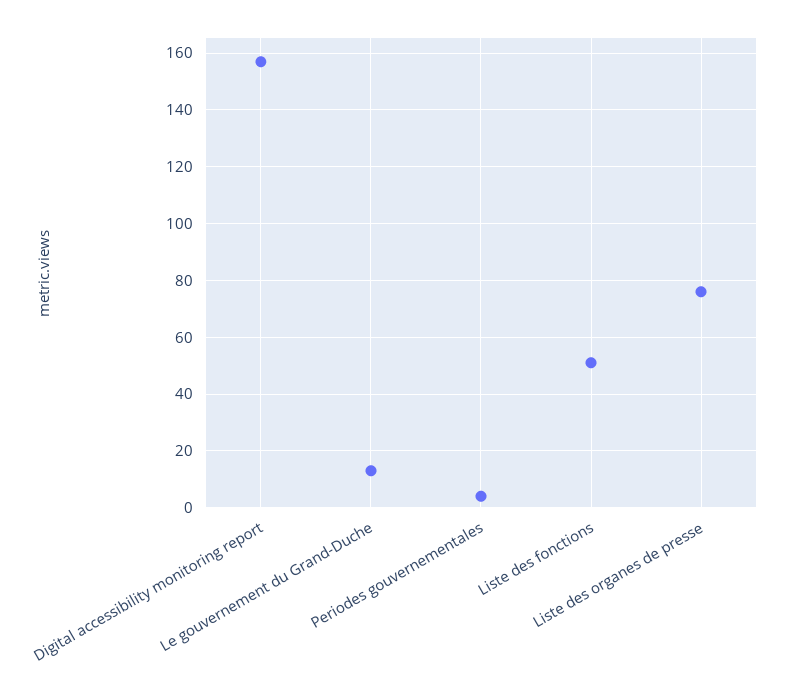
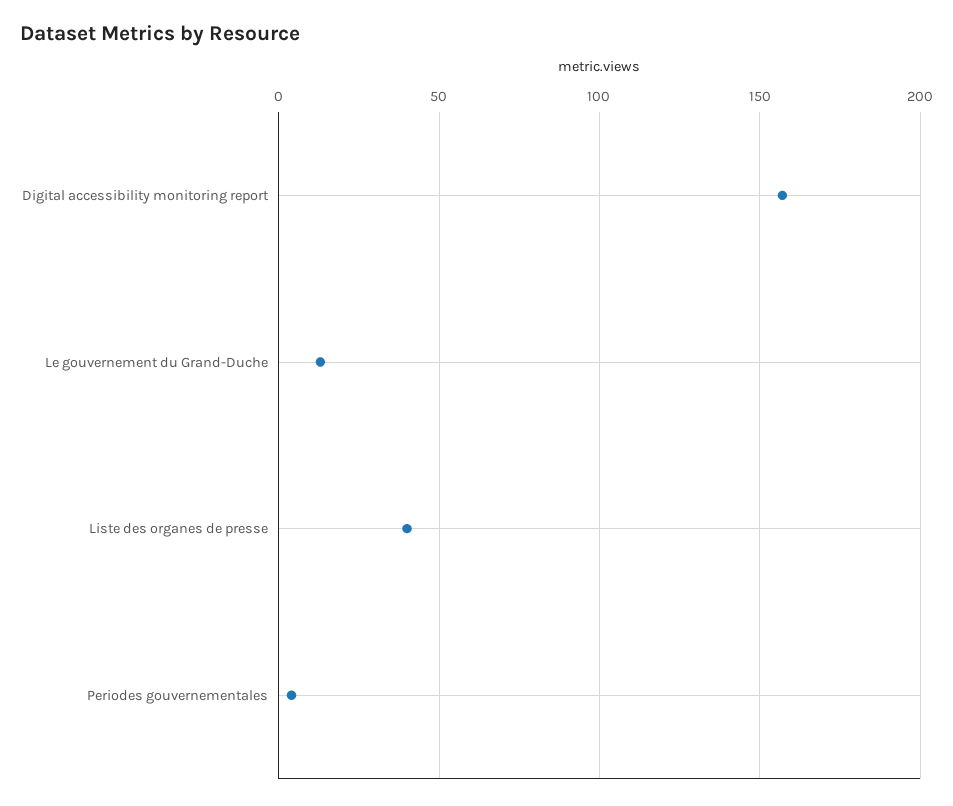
Liste des fonctions: 50 -> none
Liste des organes de presse: 75 -> 40

